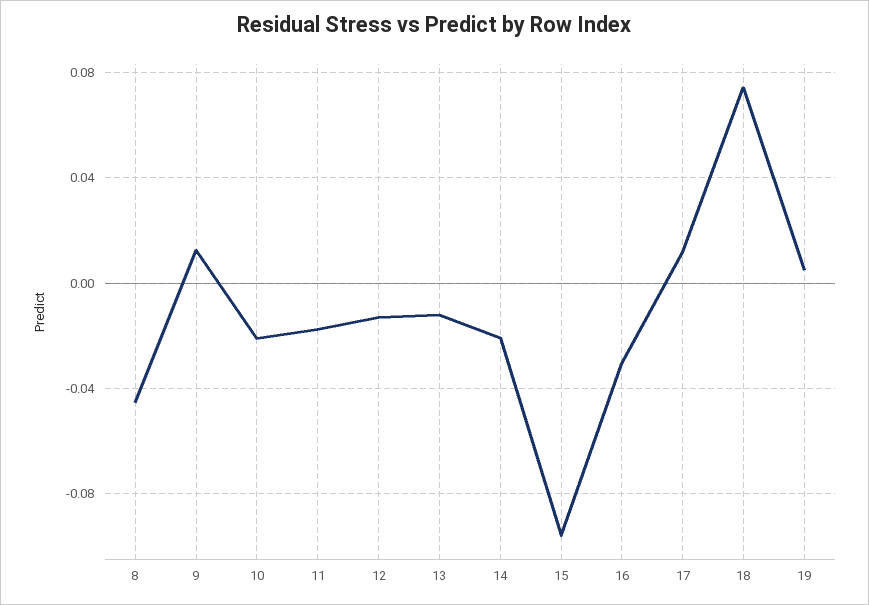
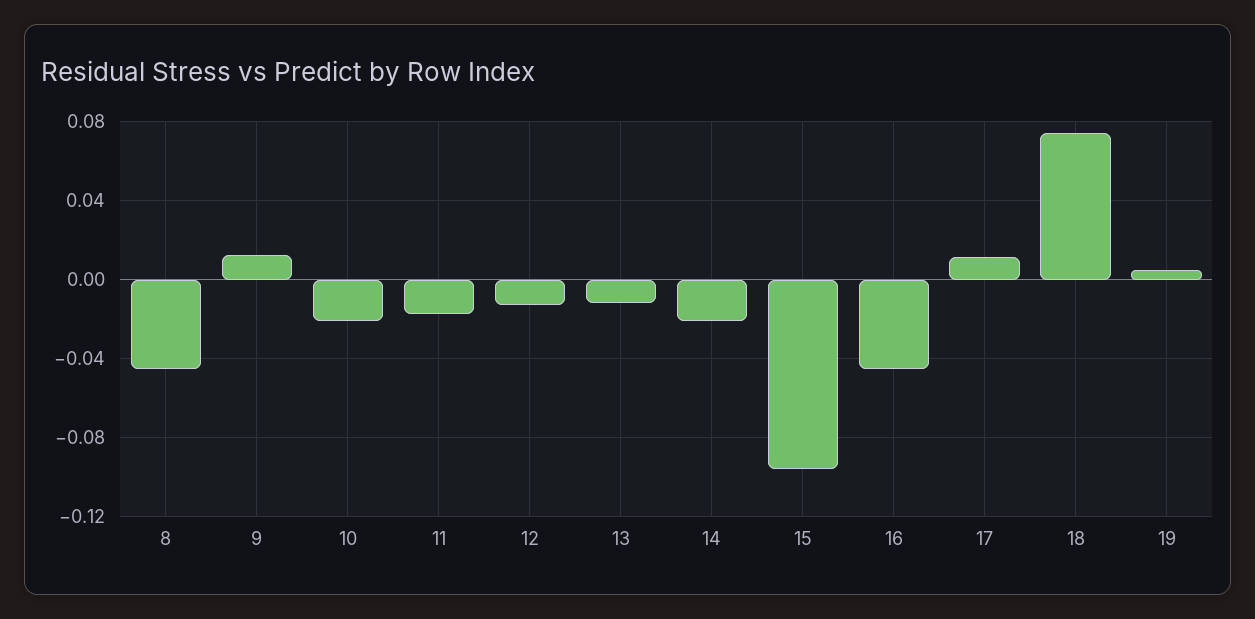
16: -0.03 -> -0.045

